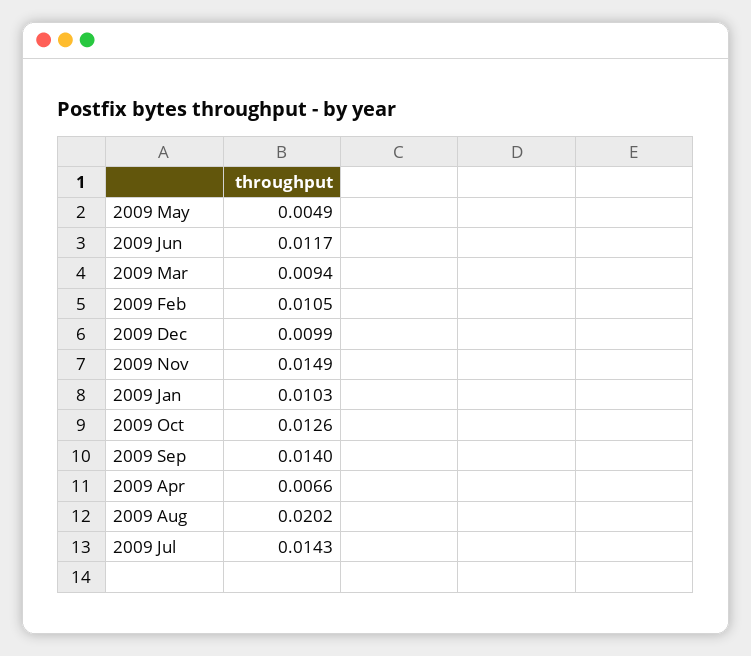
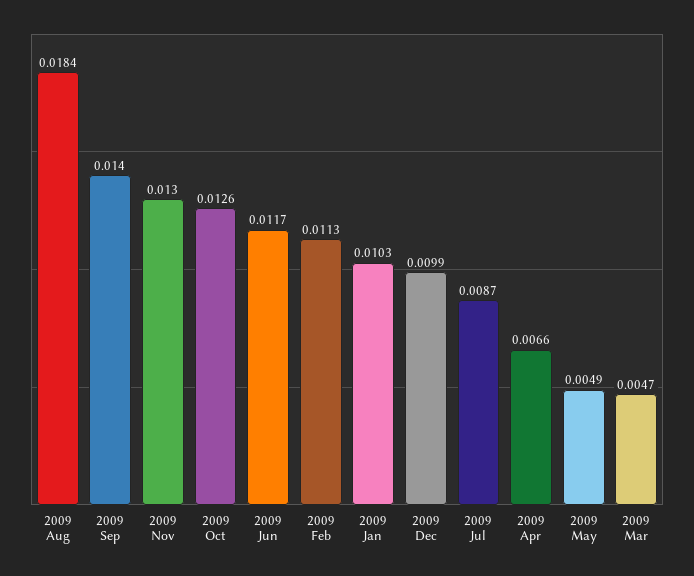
2009 Mar: 0.0094 -> 0.0047
2009 Feb: 0.0105 -> 0.0113
2009 Nov: 0.0149 -> 0.013
2009 Aug: 0.0202 -> 0.0184
2009 Jul: 0.0143 -> 0.0087

